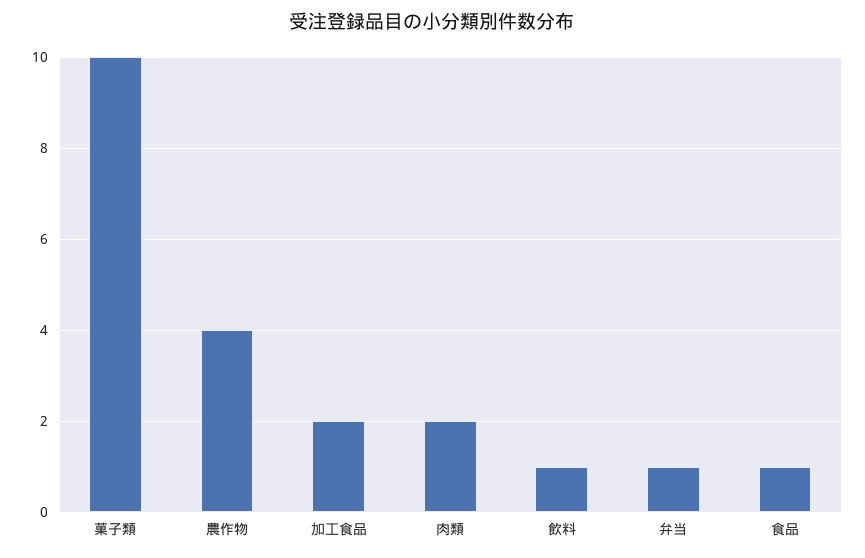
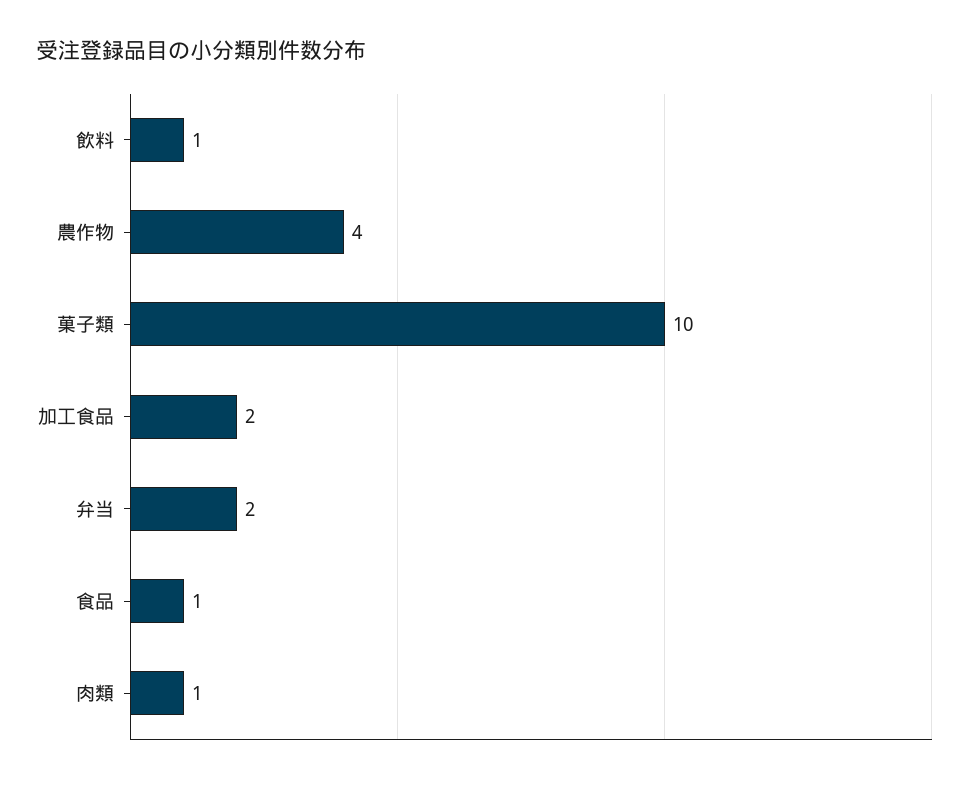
肉類: 2 -> 1
弁当: 1 -> 2

